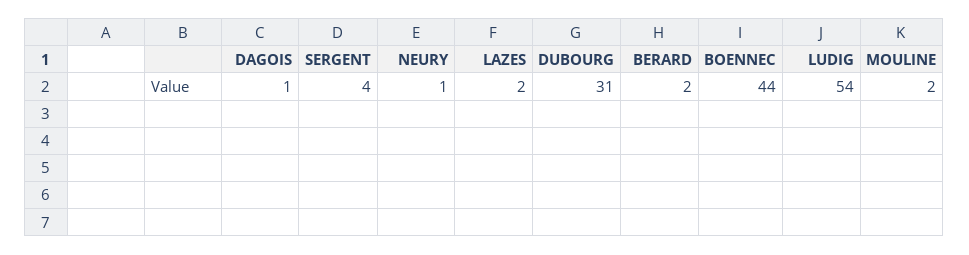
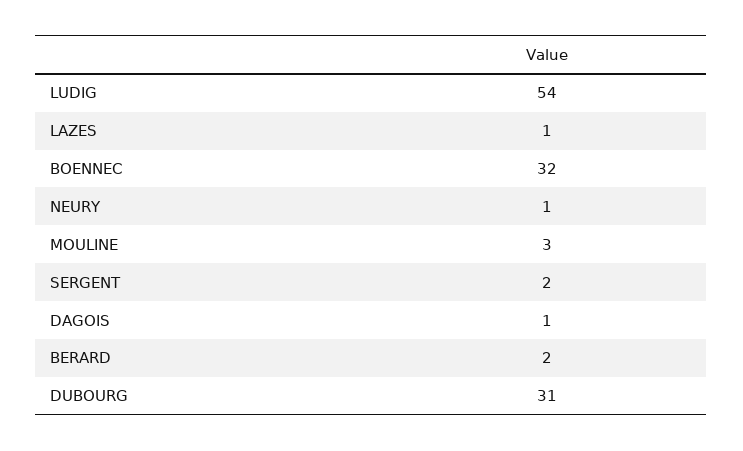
SERGENT: 4 -> 2
LAZES: 2 -> 1
BOENNEC: 44 -> 32
MOULINE: 2 -> 3

